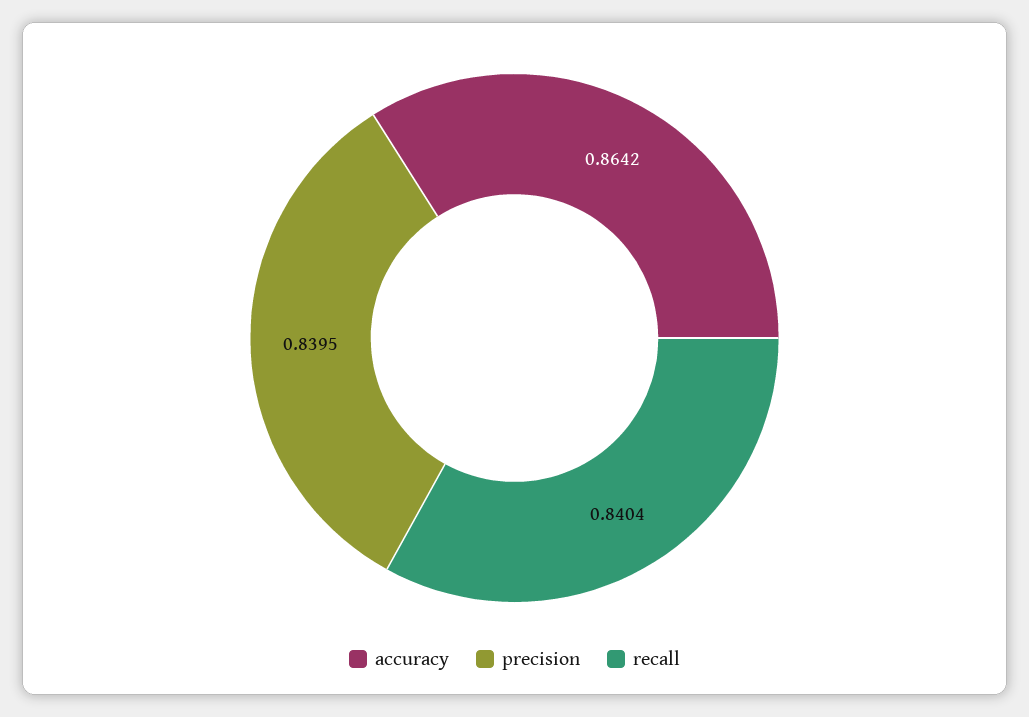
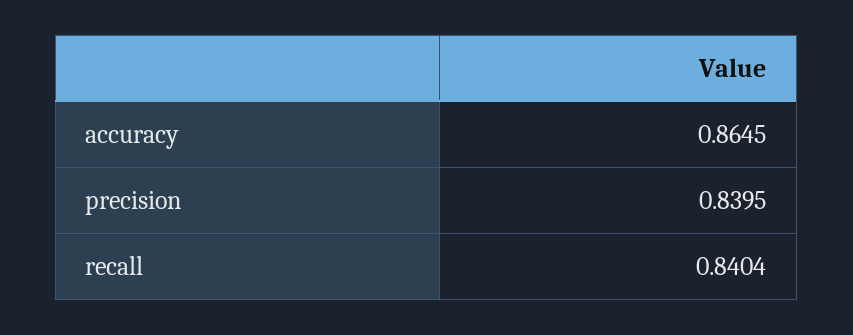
accuracy: 0.8642 -> 0.8645

